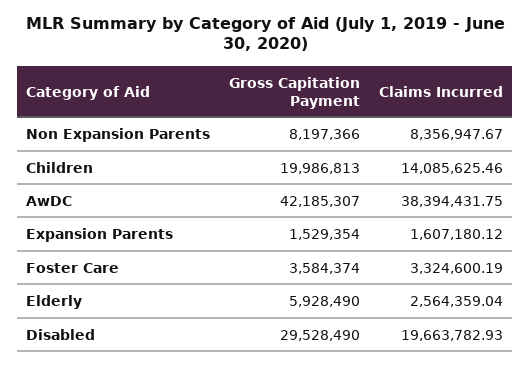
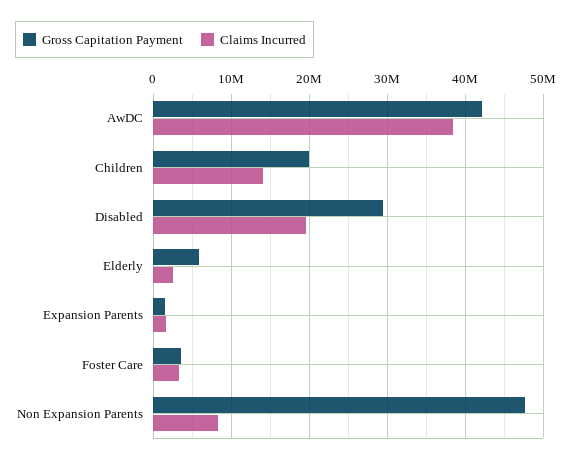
Gross Capitation Payment, Non Expansion Parents: 8197366 -> 48000000

